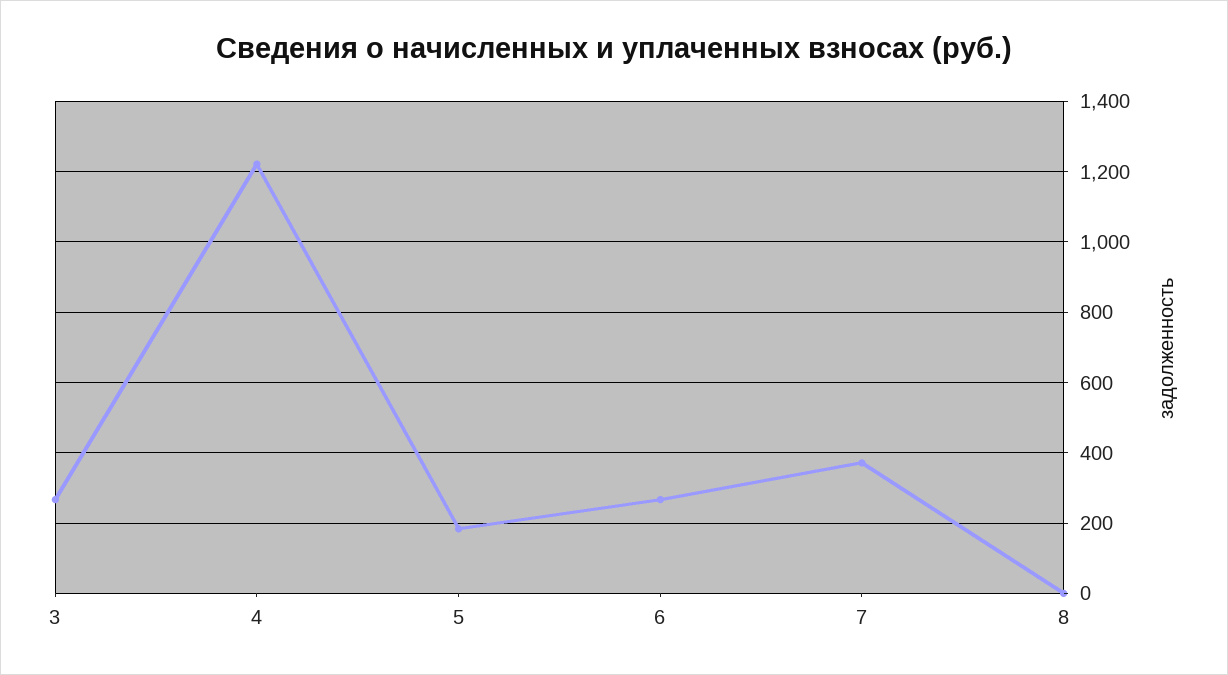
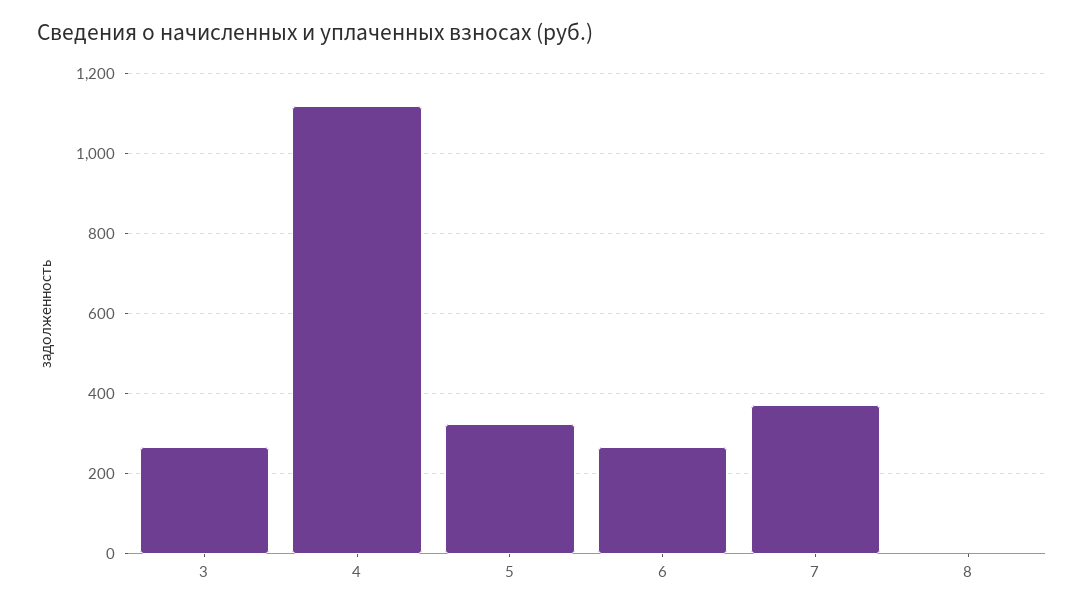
4: 1220 -> 1120
5: 180 -> 320

